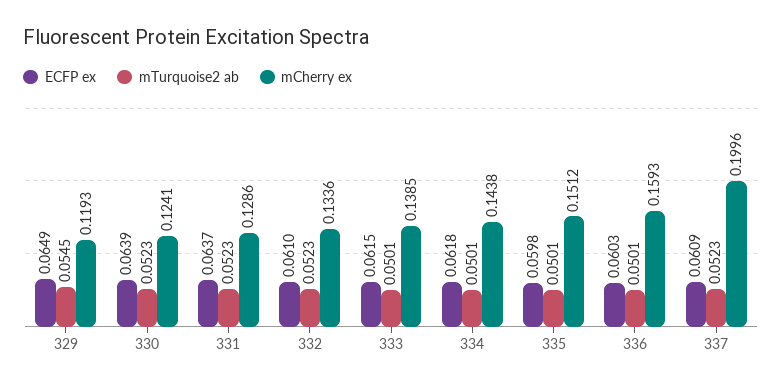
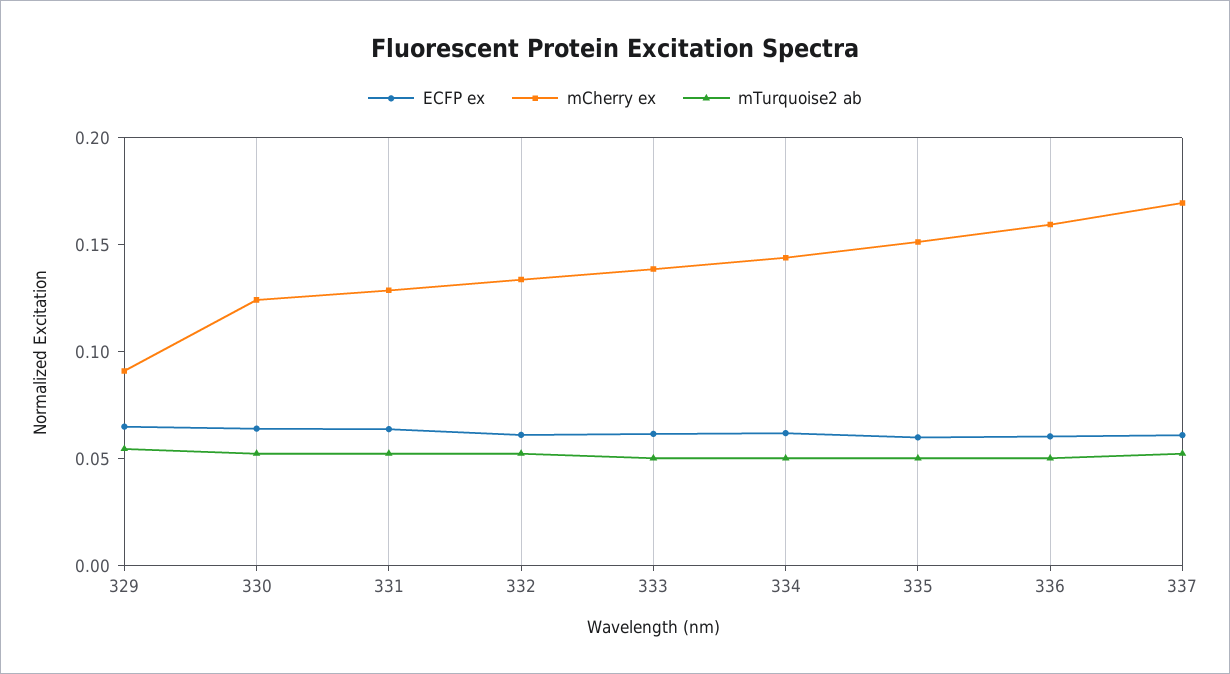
mCherry ex, 329: 0.1193 -> 0.09
mCherry ex, 337: 0.1996 -> 0.17

